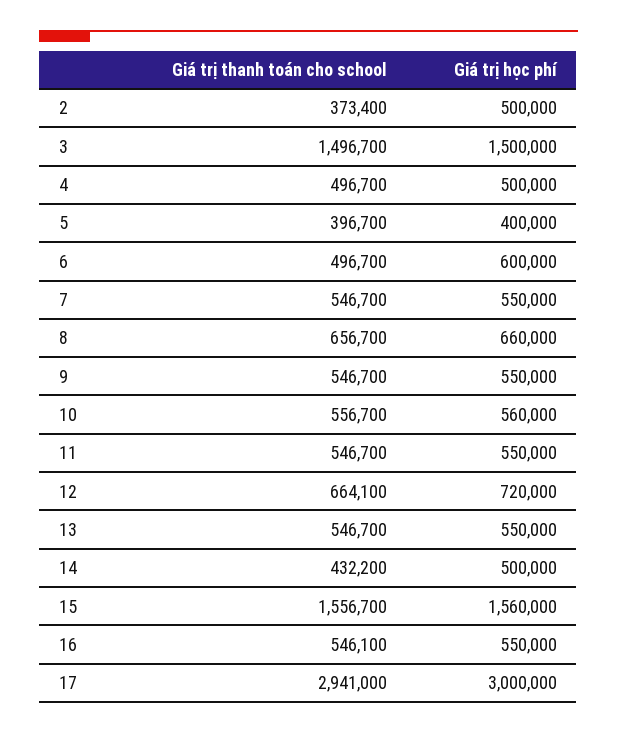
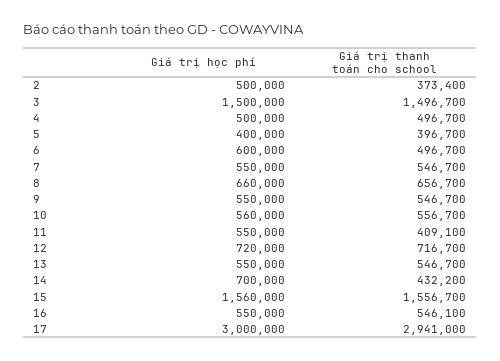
Giá trị thanh toán cho school, 11: 546700 -> 409100
Giá trị thanh toán cho school, 12: 664100 -> 716700
Giá trị học phí, 14: 500000 -> 700000

